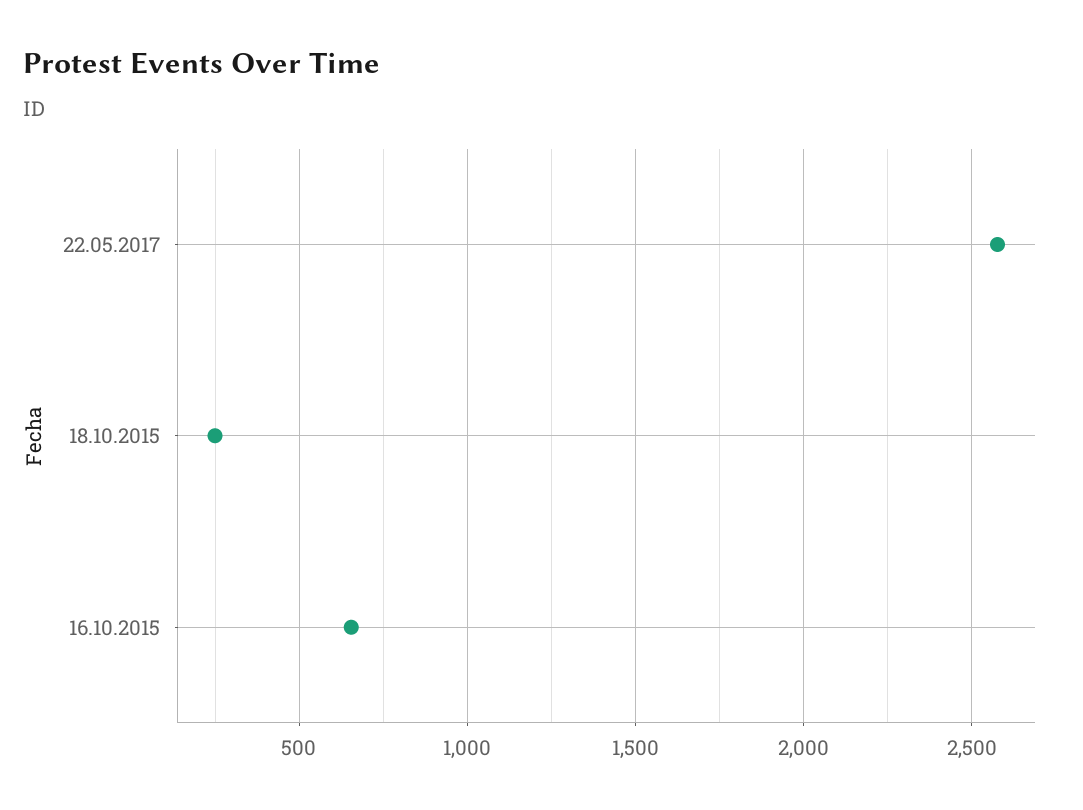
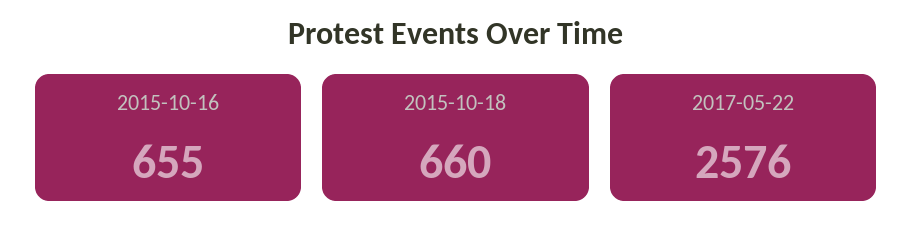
18.10.2015: 250 -> 660

